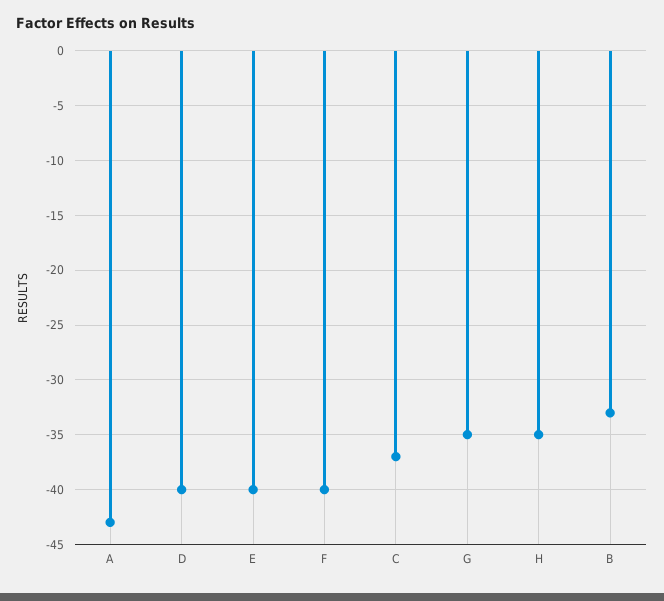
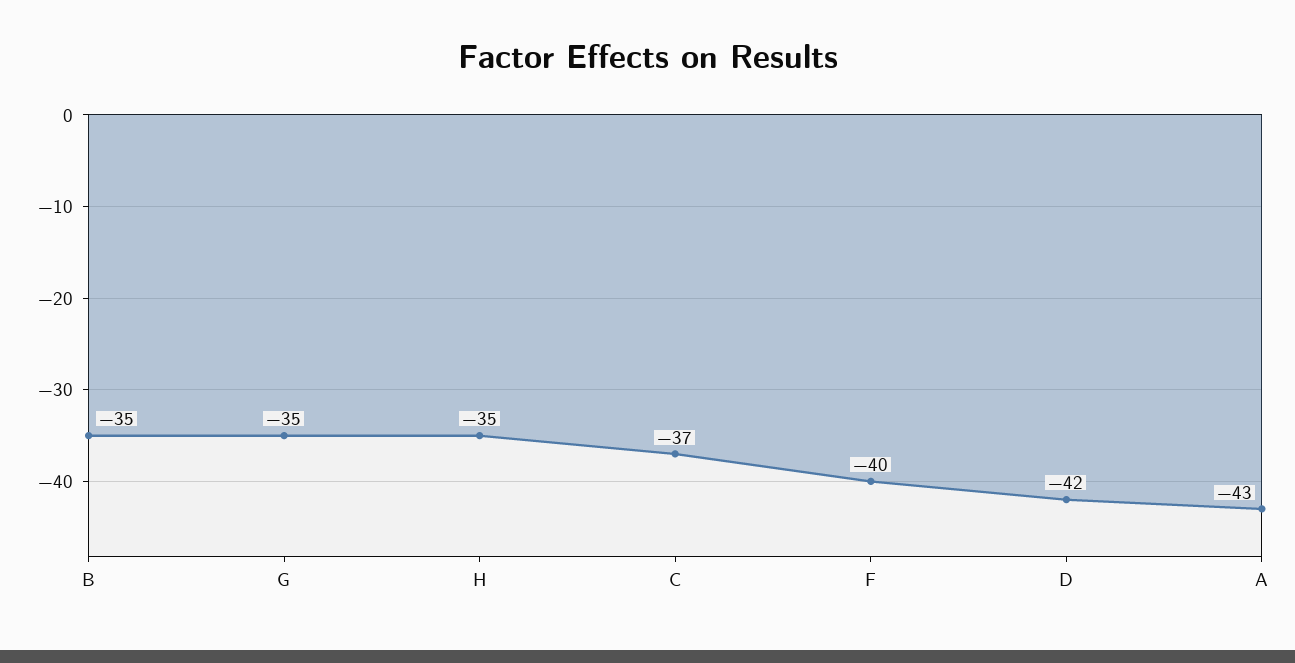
D: -40 -> -42
E: -40 -> none
B: -33 -> -35

